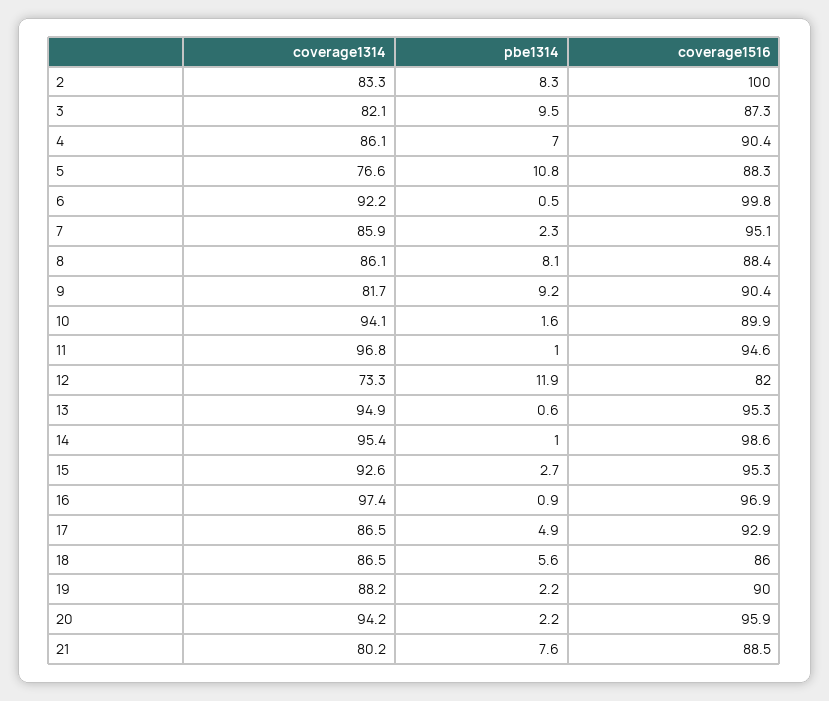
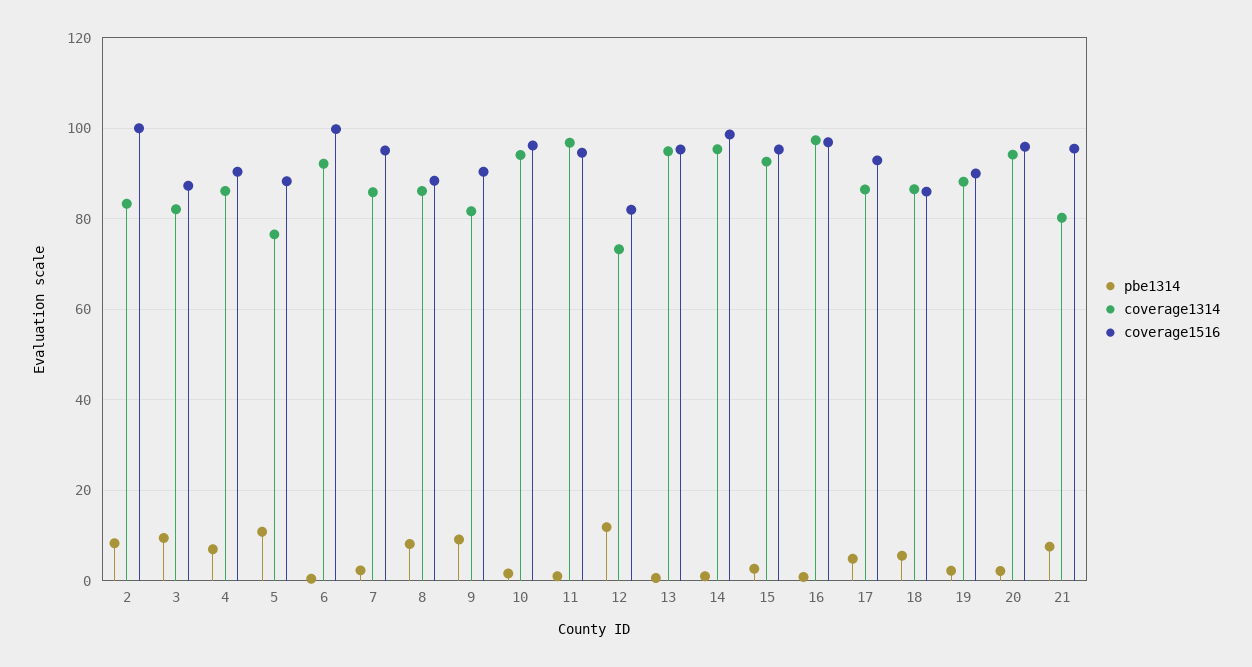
coverage1516, 10: 89.9 -> 96
coverage1516, 21: 88.5 -> 96

